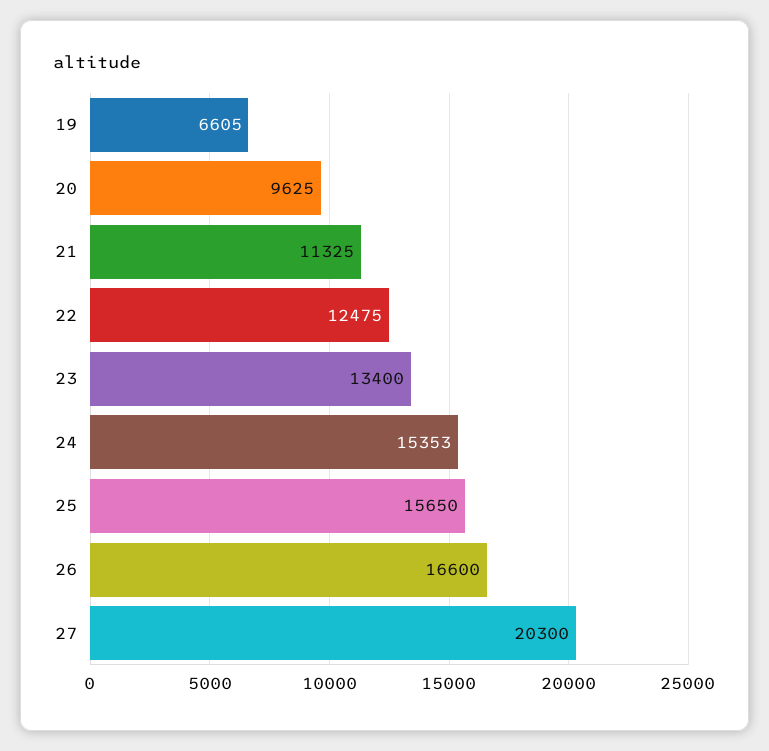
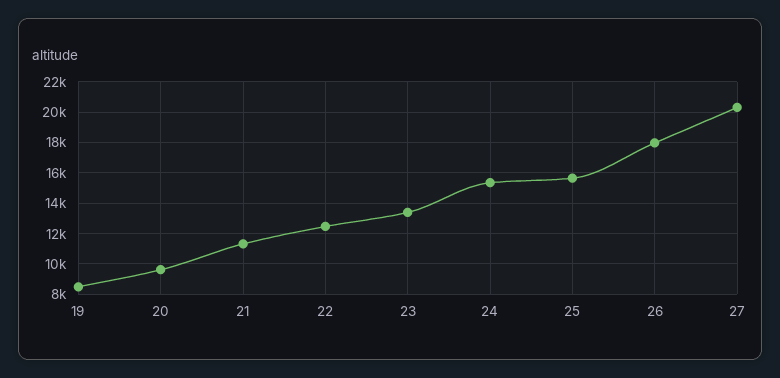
19: 6605 -> 8500
26: 16600 -> 18000

